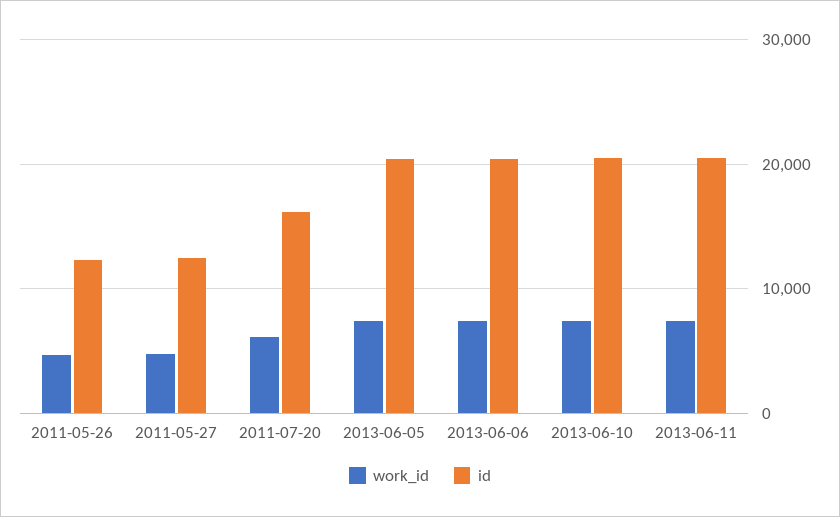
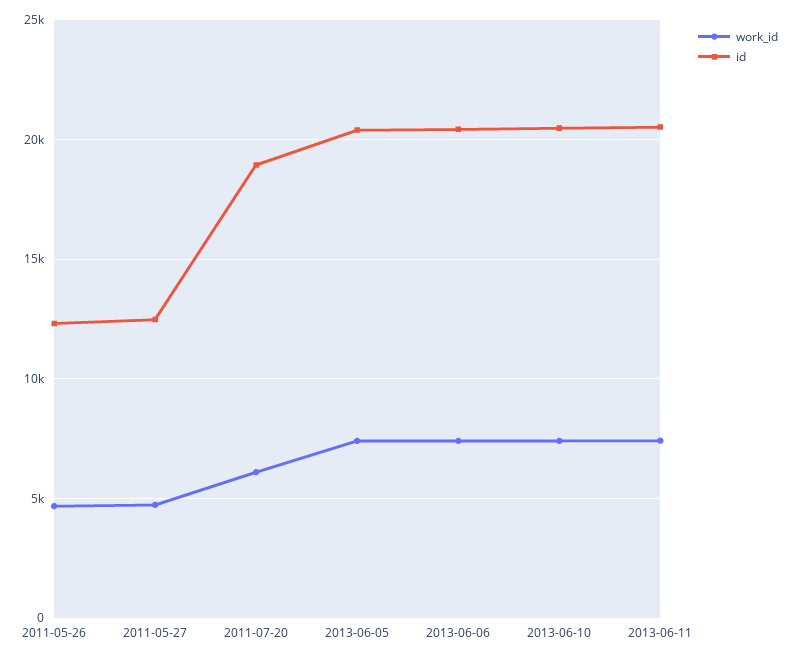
id, 2011-07-20: 16000 -> 19000

